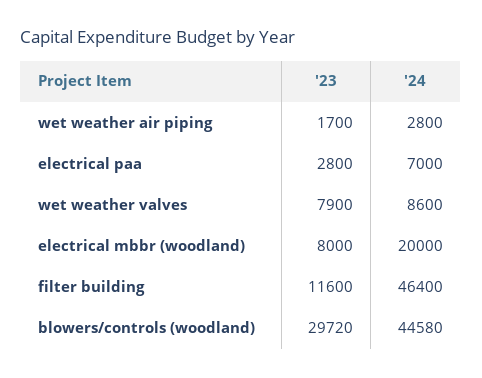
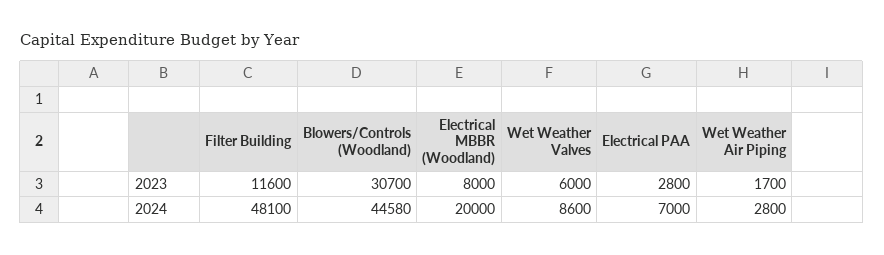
'23, wet weather valves: 7900 -> 6000
'24, filter building: 46400 -> 48100
'23, blowers/controls (woodland): 29720 -> 30700

